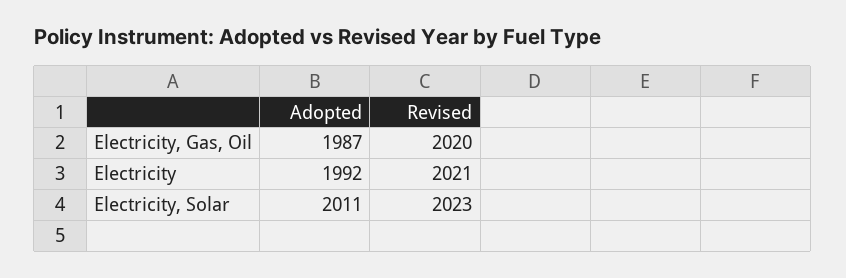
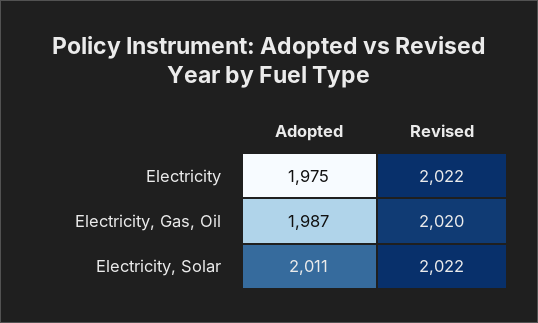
Adopted, Electricity: 1992 -> 1975
Revised, Electricity: 2021 -> 2022
Revised, Electricity, Solar: 2023 -> 2022

